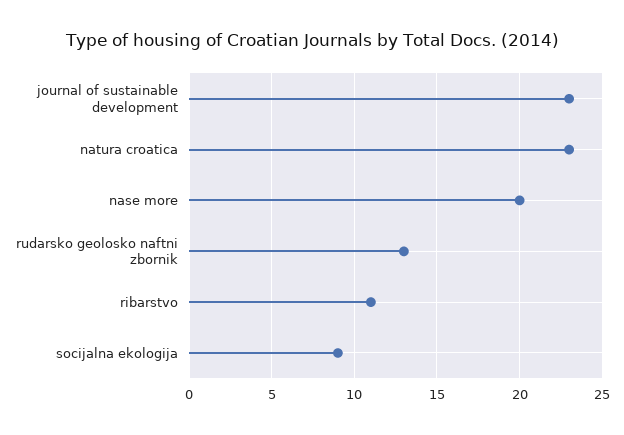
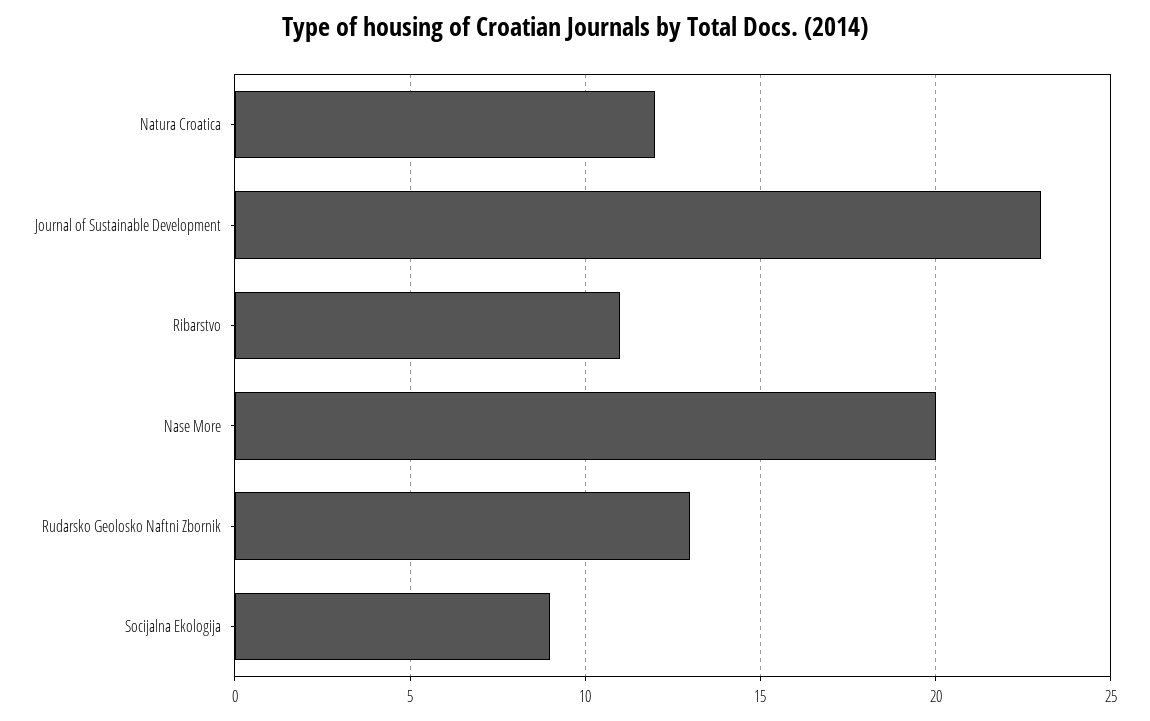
natura croatica: 23 -> 12

